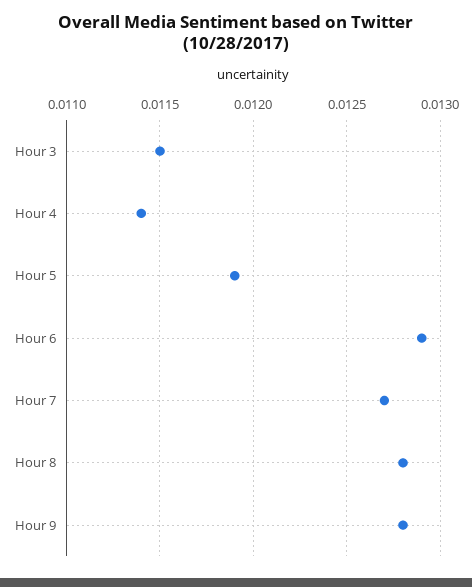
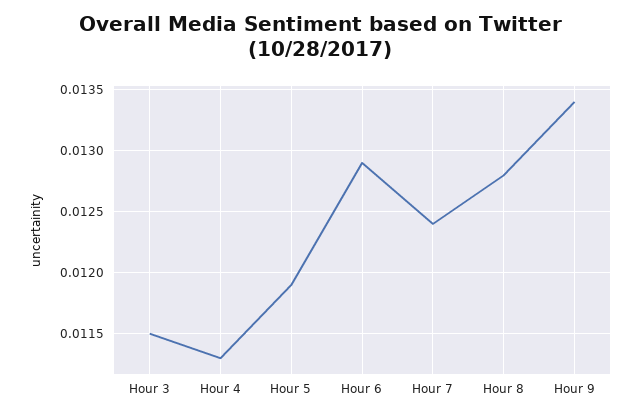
Hour 4: 0.0114 -> 0.0113
Hour 7: 0.0127 -> 0.0124
Hour 9: 0.0128 -> 0.0134

